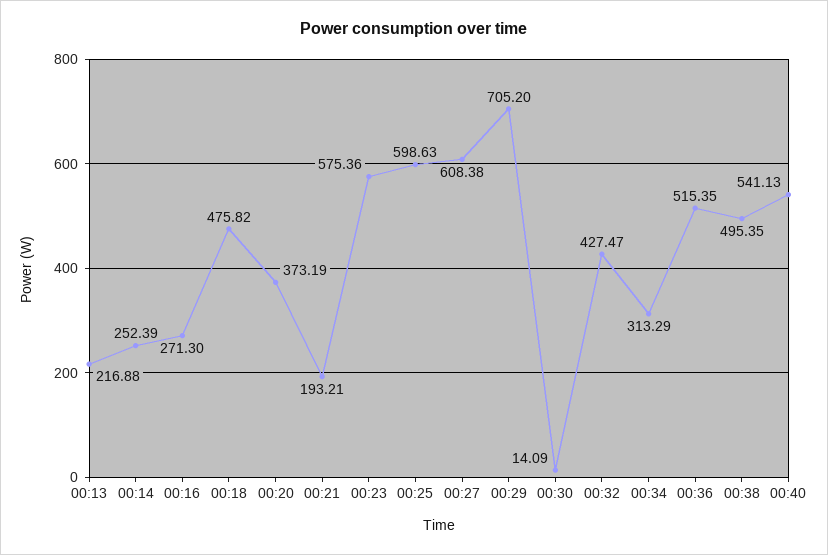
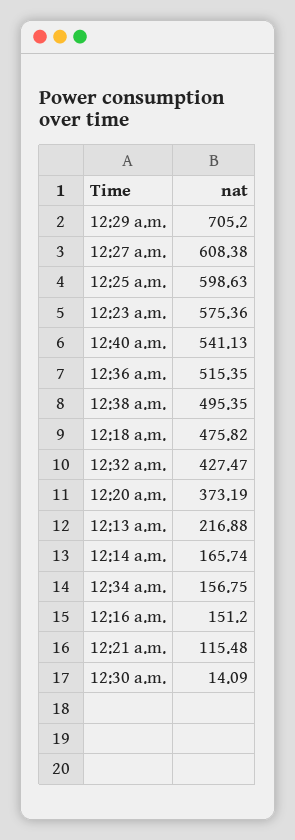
00:14: 252.39 -> 165.74
00:16: 271.3 -> 151.2
00:21: 193.21 -> 115.48
00:34: 313.29 -> 156.75

